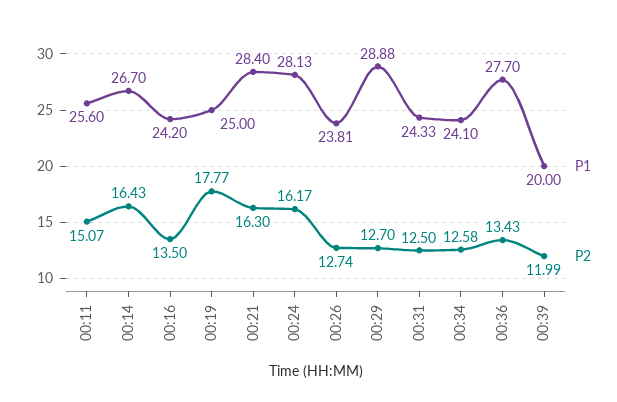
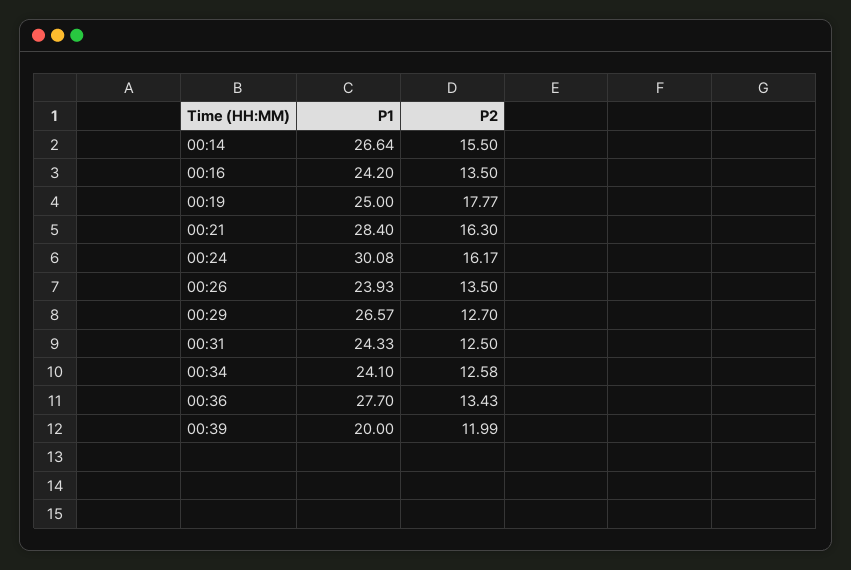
P1, 00:11: 25.6 -> none
P2, 00:11: 15.07 -> none
P1, 00:14: 26.7 -> 26.64
P2, 00:14: 16.43 -> 15.5
P1, 00:24: 28.13 -> 30.08
P1, 00:26: 23.81 -> 23.93
P2, 00:26: 12.74 -> 13.5
P1, 00:29: 28.88 -> 26.57

